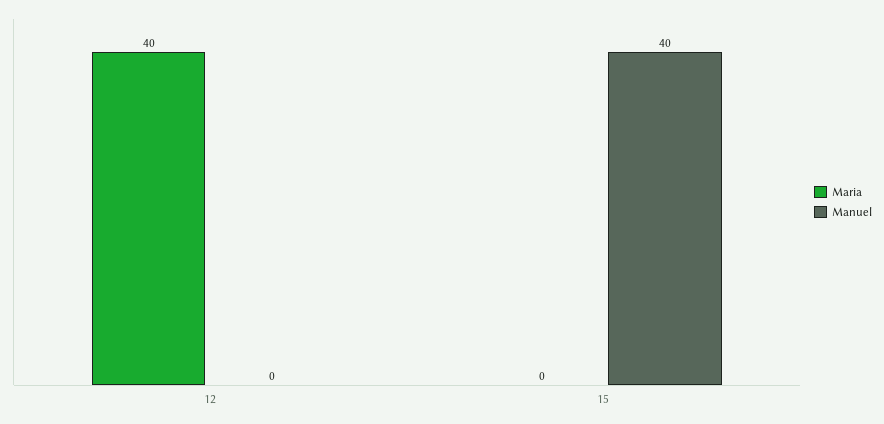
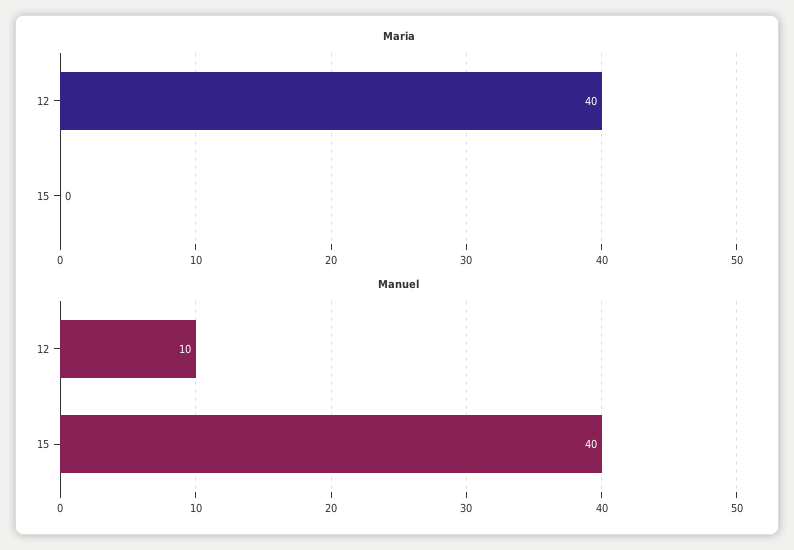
Manuel, 12: 0 -> 10

